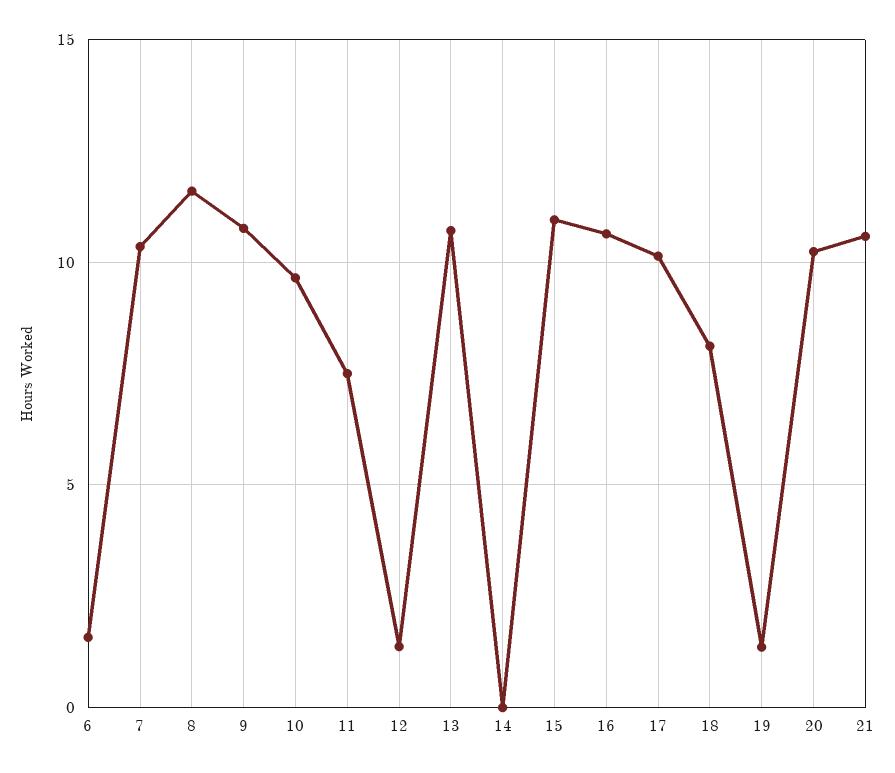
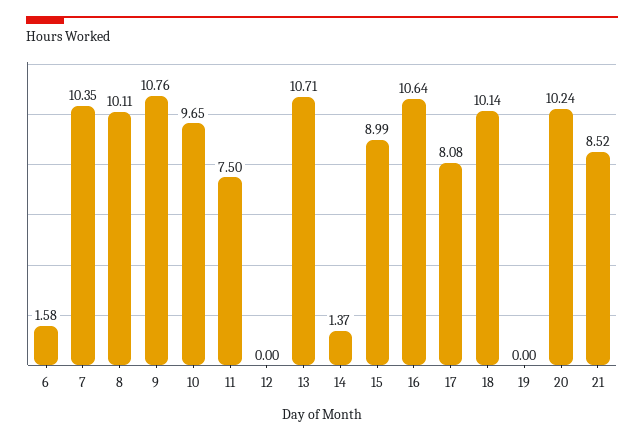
8: 11.5 -> 10.11
12: 1.5 -> 0
14: 0 -> 1.37
15: 11 -> 8.99
17: 10 -> 8.08
18: 8 -> 10.14
19: 1.5 -> 0
21: 10.5 -> 8.52

